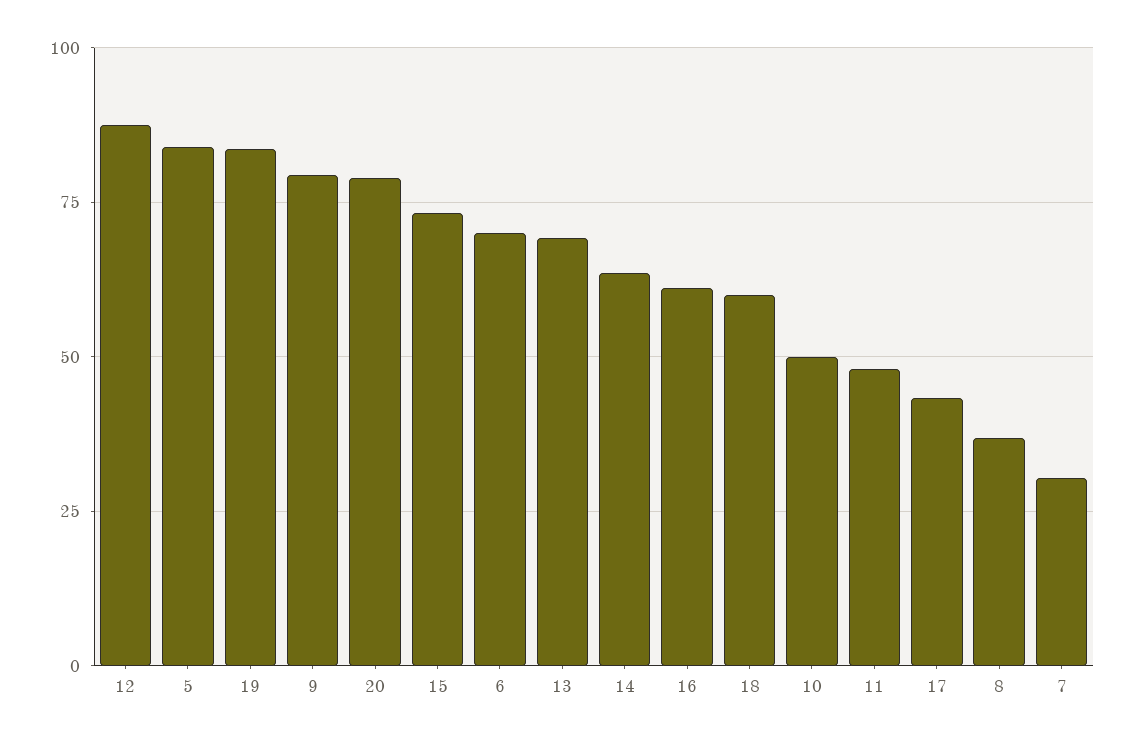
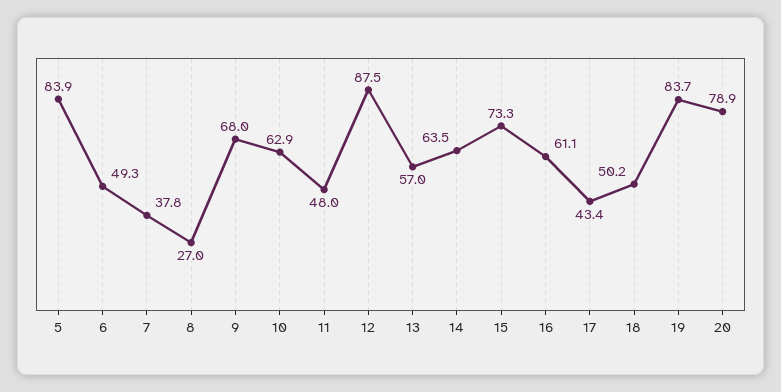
9: 80 -> 68
6: 70 -> 49.3
13: 70 -> 57
18: 60 -> 50.2
10: 50 -> 62.9
8: 37.5 -> 27
7: 30 -> 37.8

